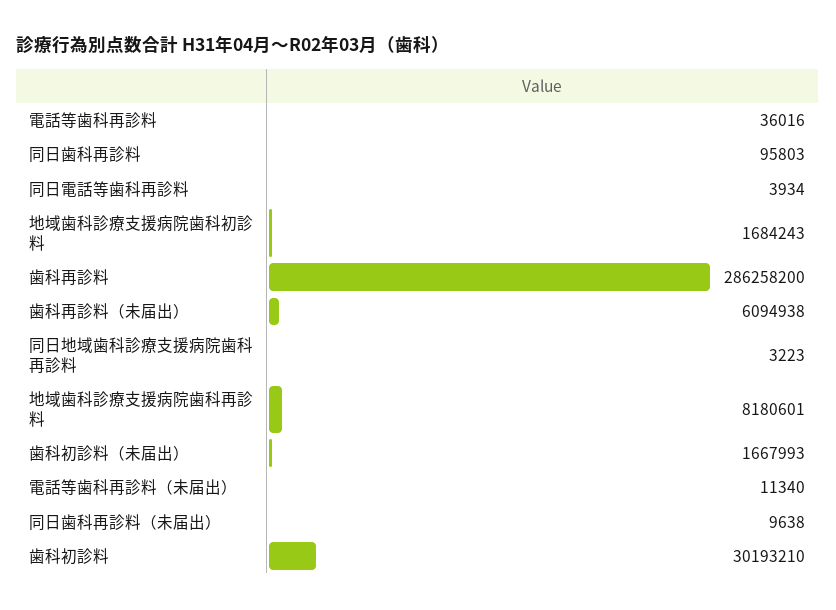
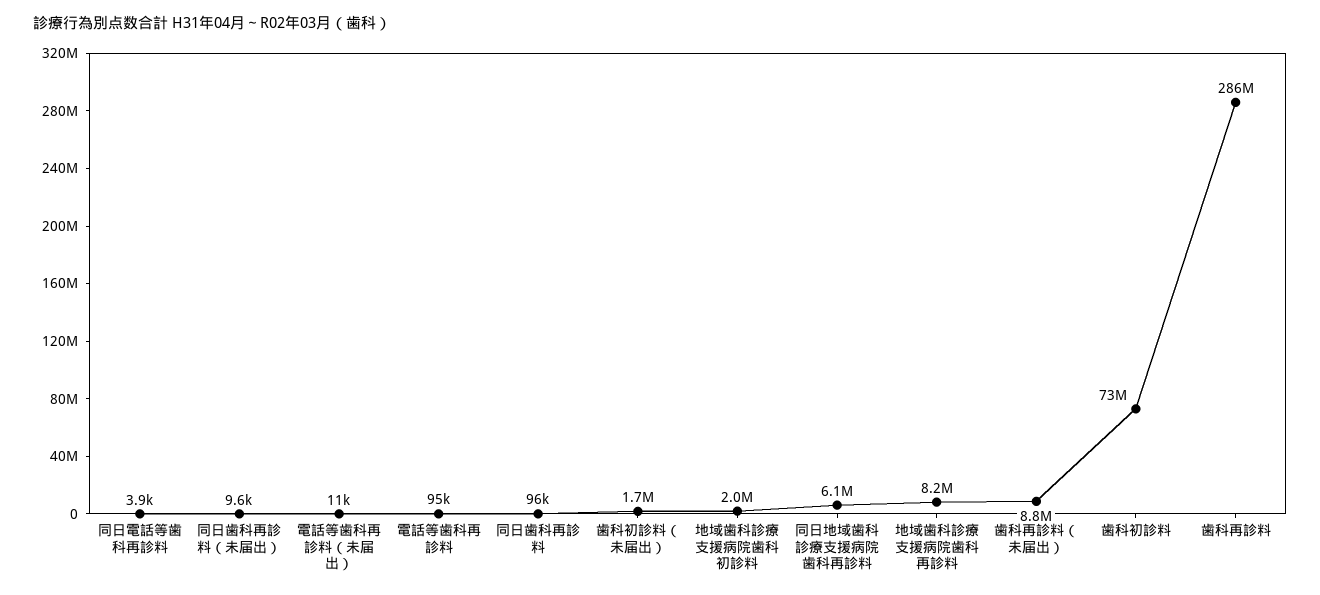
電話等歯科再診料: 36016 -> 95000
地域歯科診療支援病院歯科初診料: 1684243 -> 2000000
歯科再診料（未届出）: 6094938 -> 8800000
同日地域歯科診療支援病院歯科再診料: 3223 -> 6100000
歯科初診料: 30193210 -> 73000000

